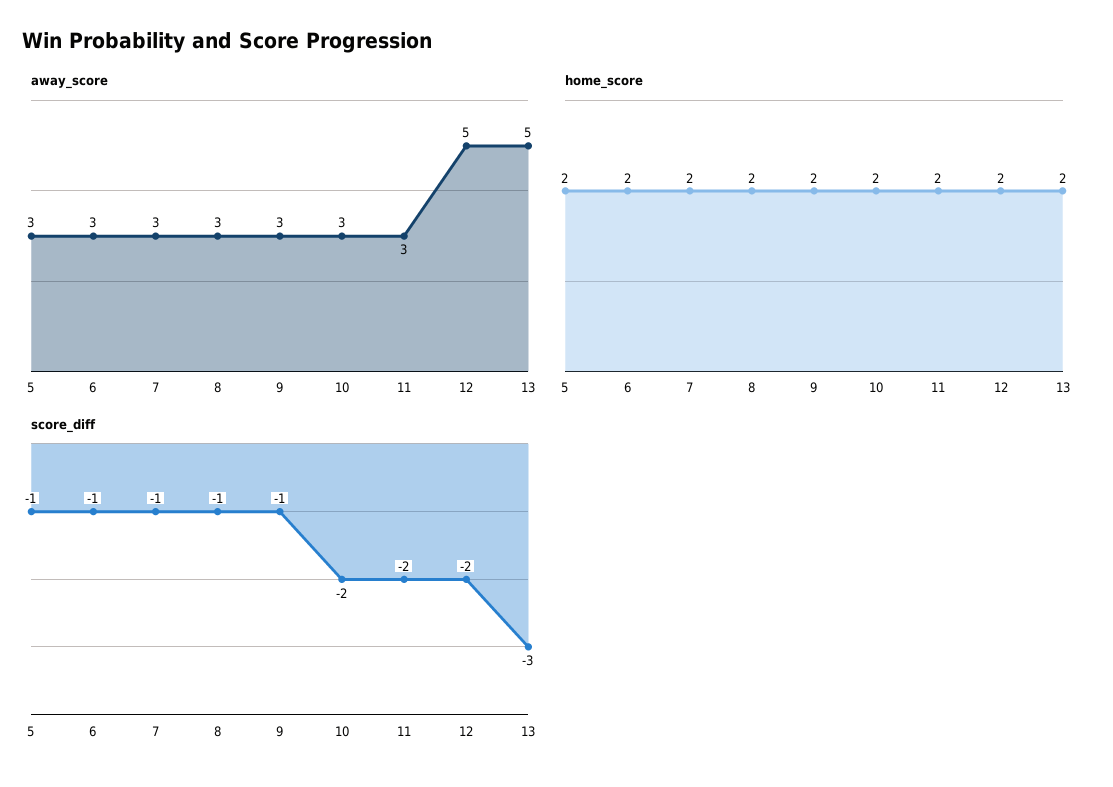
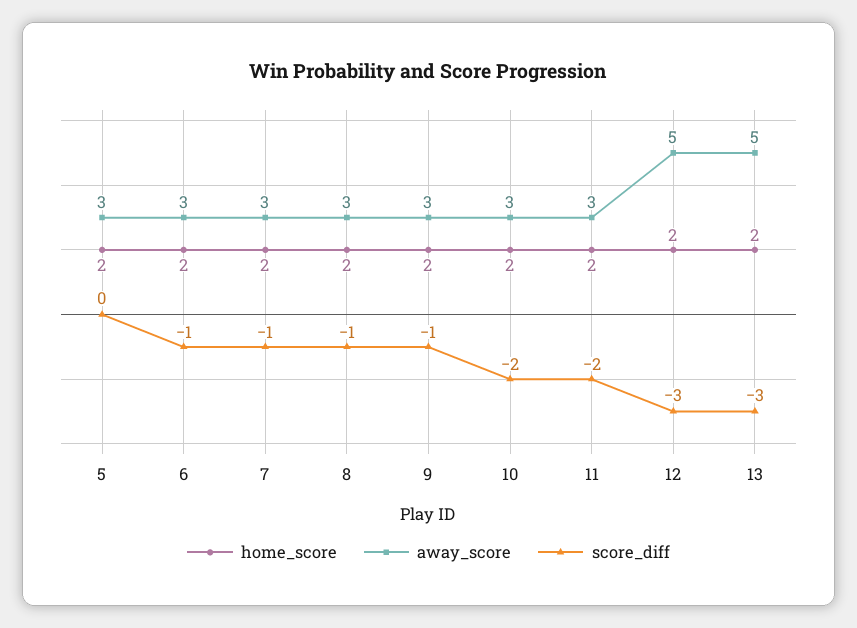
score_diff, 5: -1 -> 0
score_diff, 12: -2 -> -3

